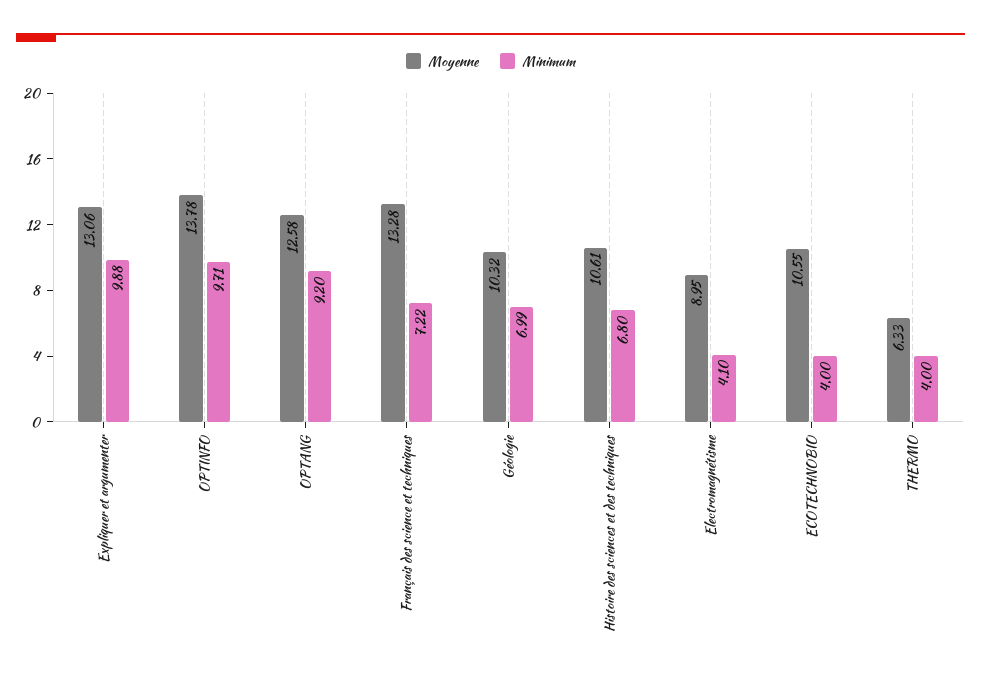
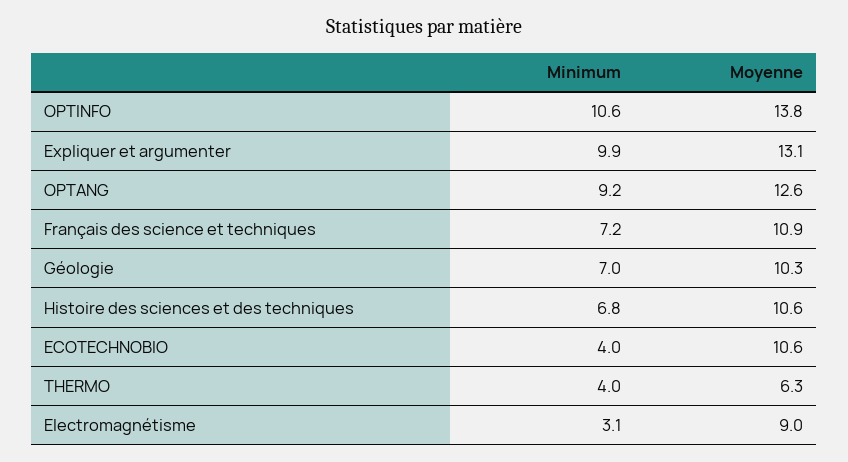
Minimum, OPTINFO: 9.71 -> 10.6
Moyenne, Français des science et techniques: 13.28 -> 10.9
Minimum, Electromagnétisme: 4.1 -> 3.1

